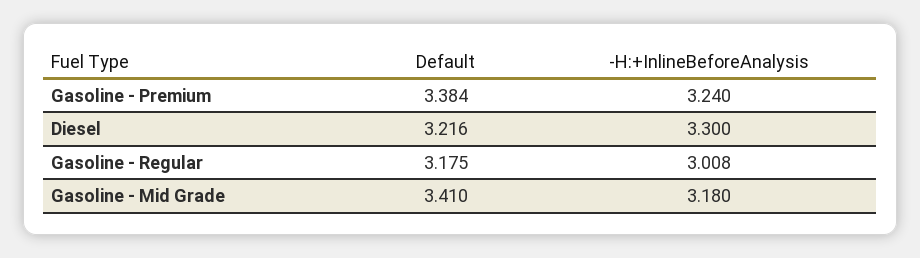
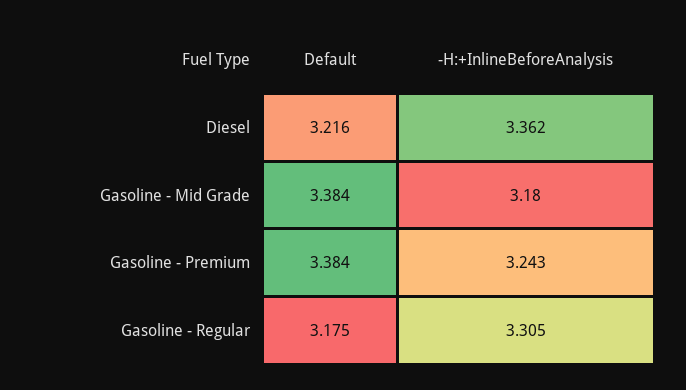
-H:+InlineBeforeAnalysis, Gasoline - Premium: 3.24 -> 3.243
-H:+InlineBeforeAnalysis, Diesel: 3.3 -> 3.362
-H:+InlineBeforeAnalysis, Gasoline - Regular: 3.008 -> 3.305
Default, Gasoline - Mid Grade: 3.41 -> 3.384

